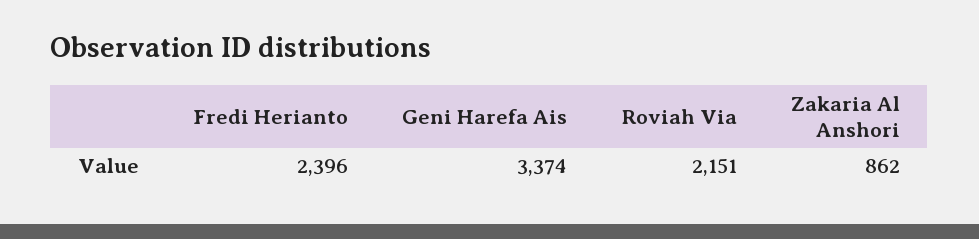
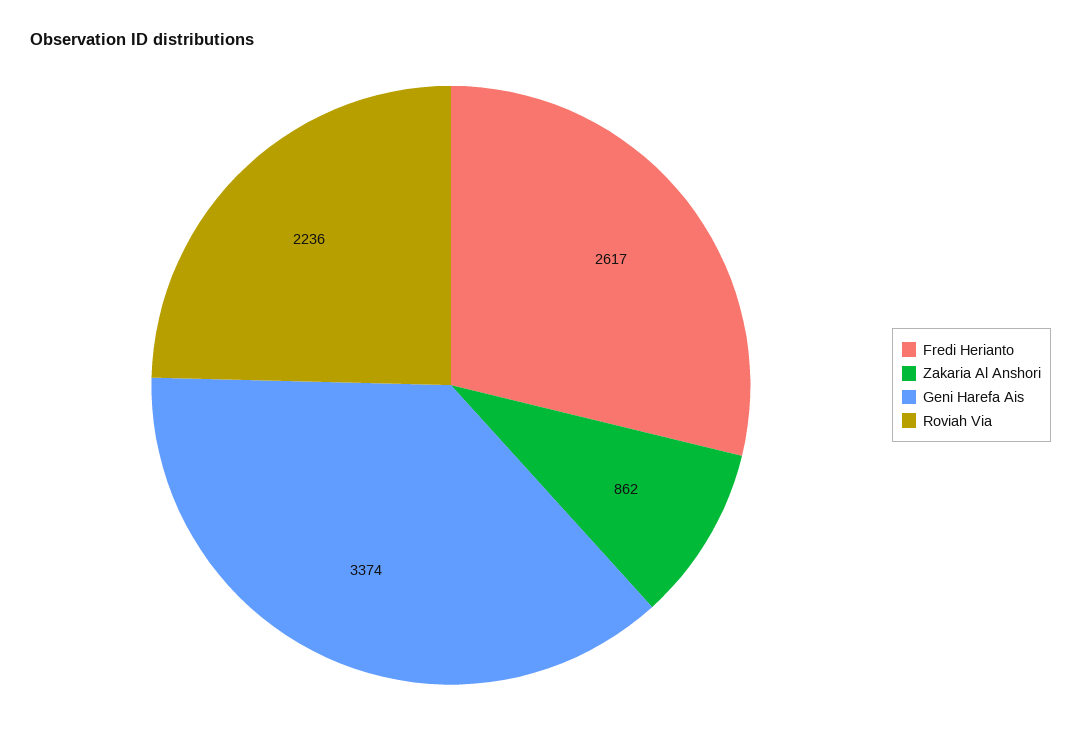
Fredi Herianto: 2396 -> 2617
Roviah Via: 2151 -> 2236

